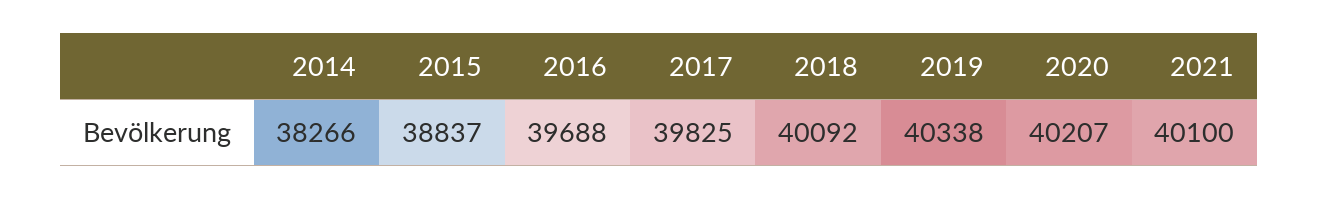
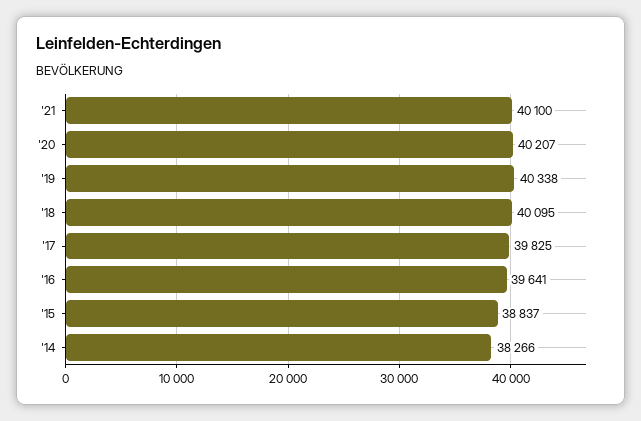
2016: 39688 -> 39641
2018: 40092 -> 40095

